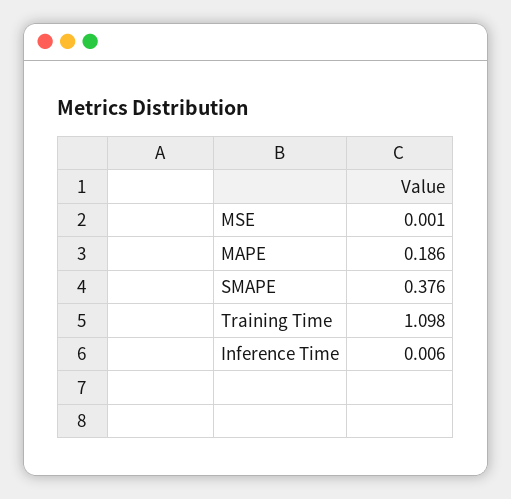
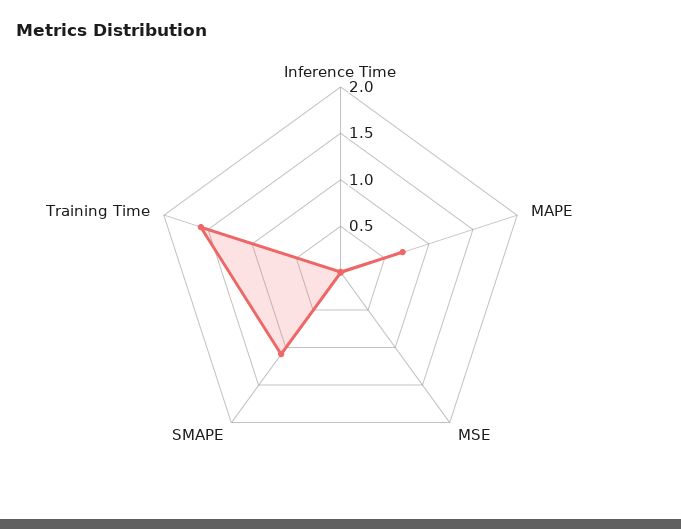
MAPE: 0.186 -> 0.7
SMAPE: 0.376 -> 1.1
Training Time: 1.098 -> 1.6

